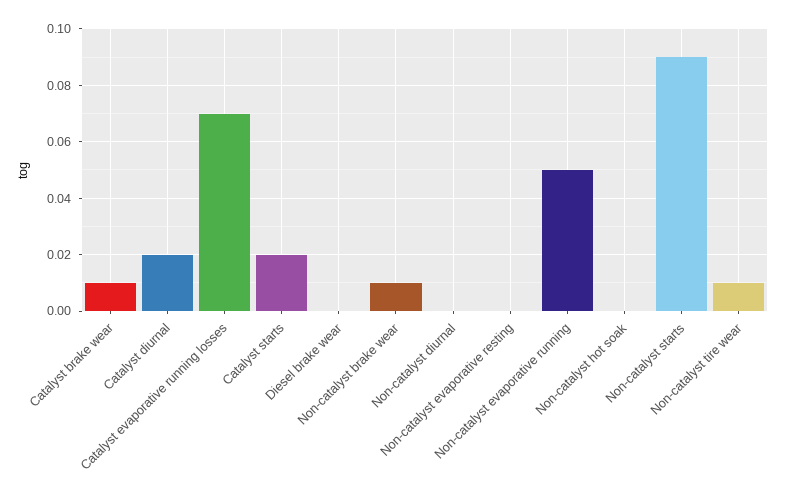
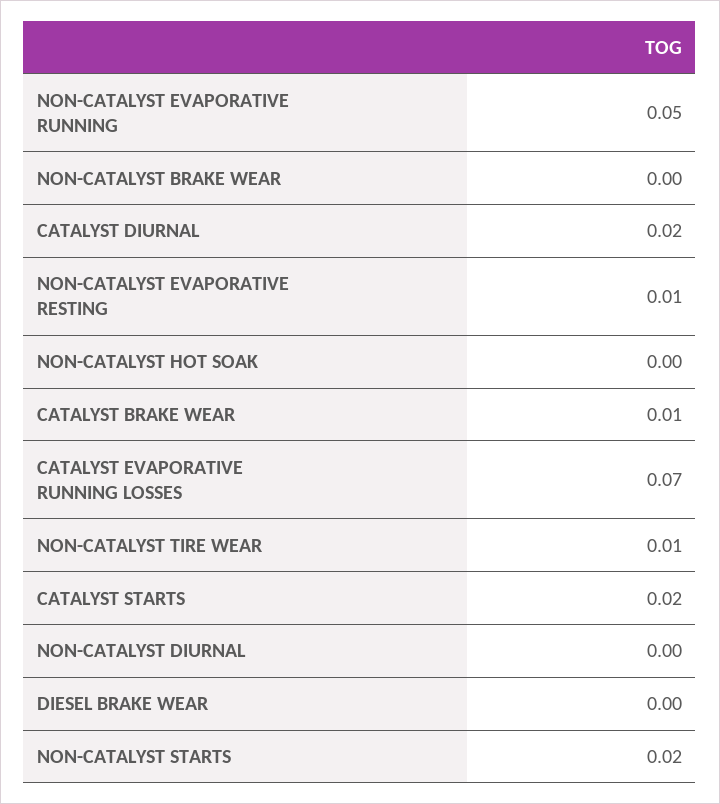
Non-catalyst brake wear: 0.01 -> 0
Non-catalyst evaporative resting: 0 -> 0.01
Non-catalyst starts: 0.09 -> 0.02

